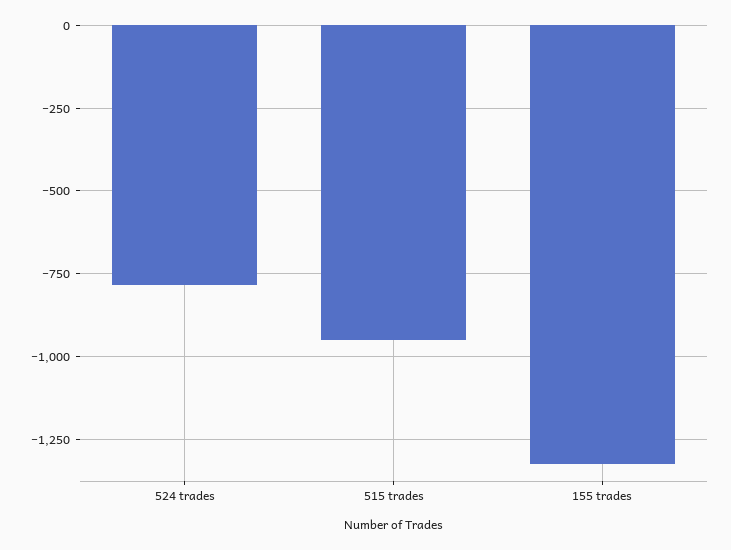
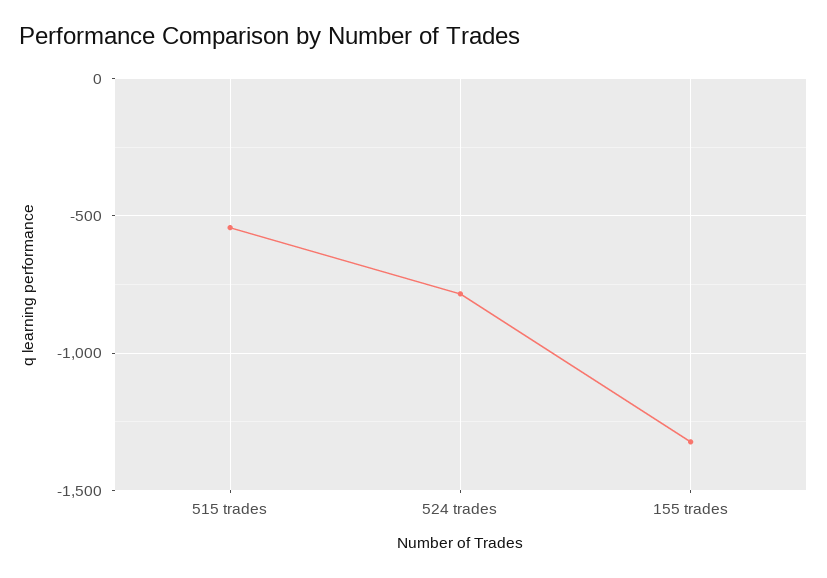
515 trades: -950 -> -550

